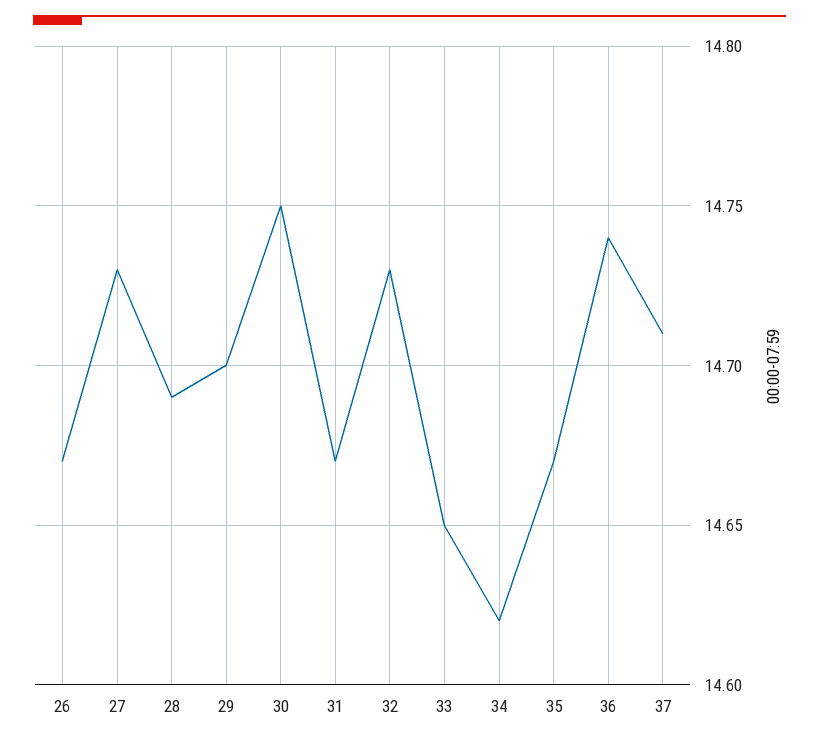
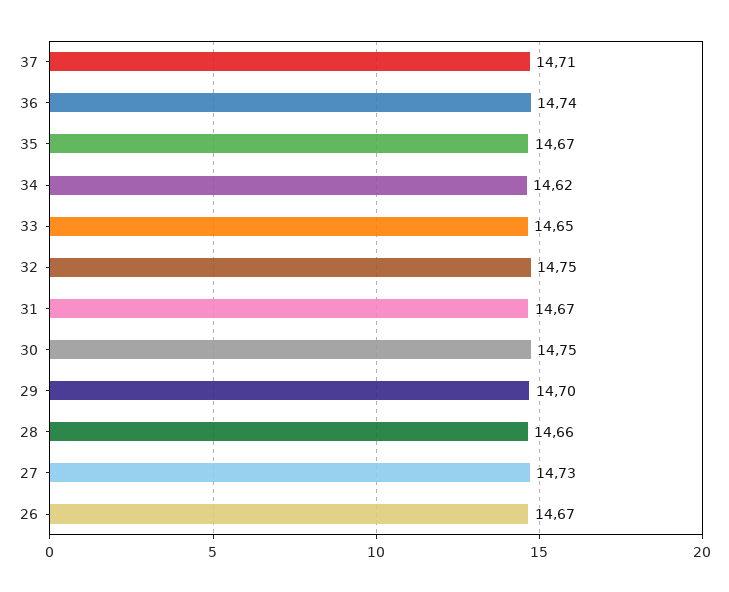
28: 14.69 -> 14.66
32: 14.73 -> 14.75

